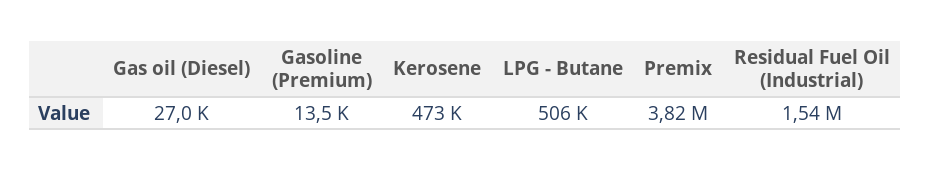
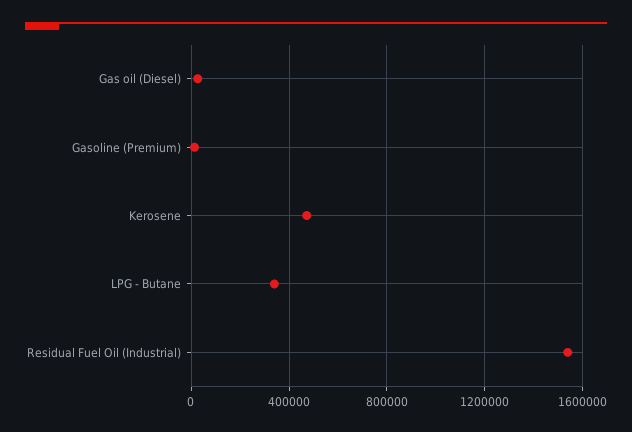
LPG - Butane: 506000 -> 350000
Premix: 3820000 -> none

